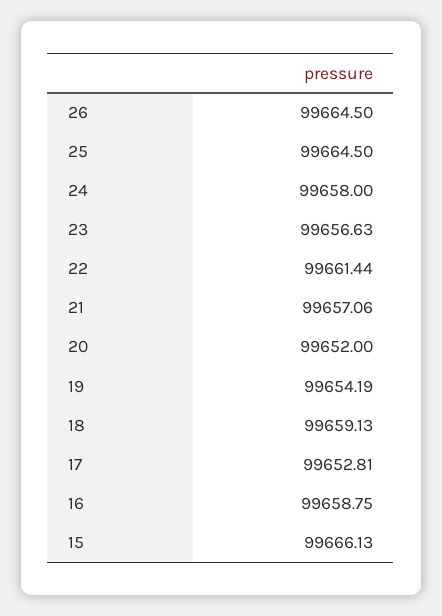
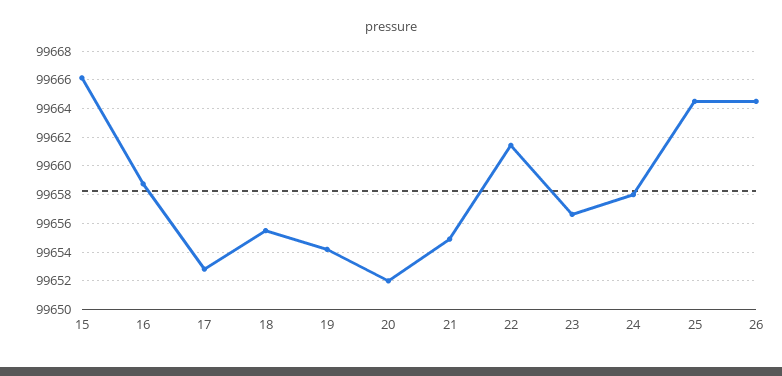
21: 99657.06 -> 99655
18: 99659.13 -> 99655.5

